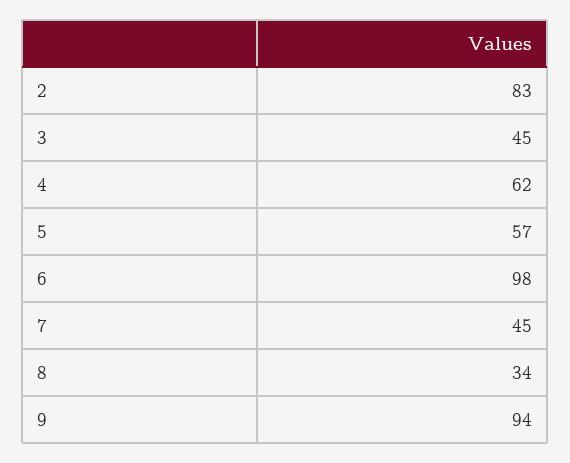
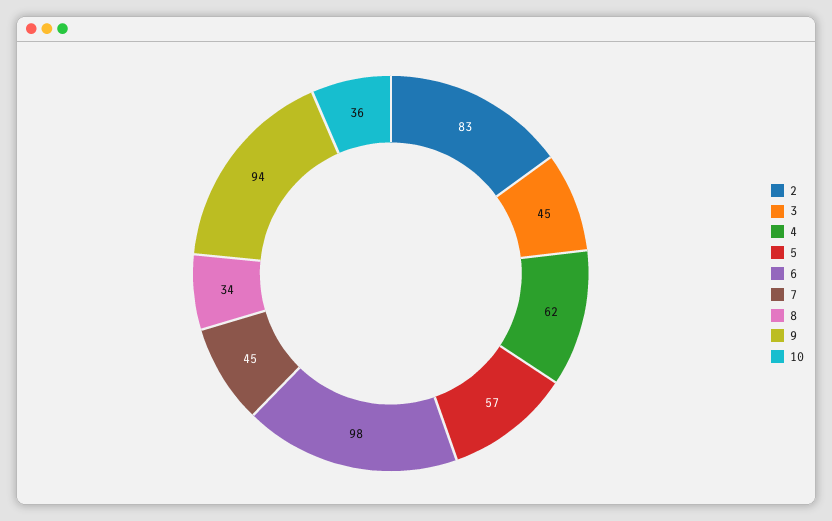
10: none -> 36

